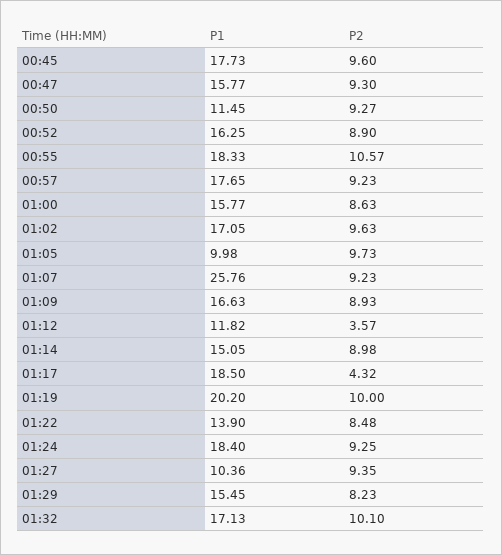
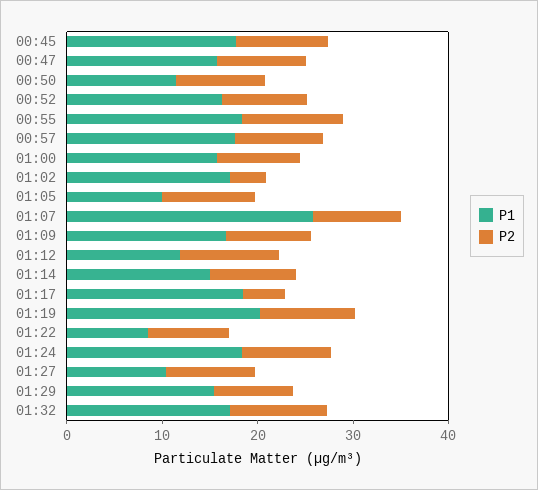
P2, 01:02: 9.63 -> 4
P2, 01:12: 3.57 -> 10
P1, 01:22: 13.9 -> 8

